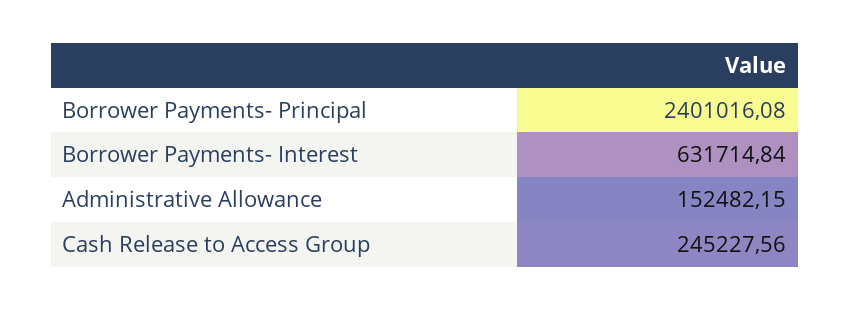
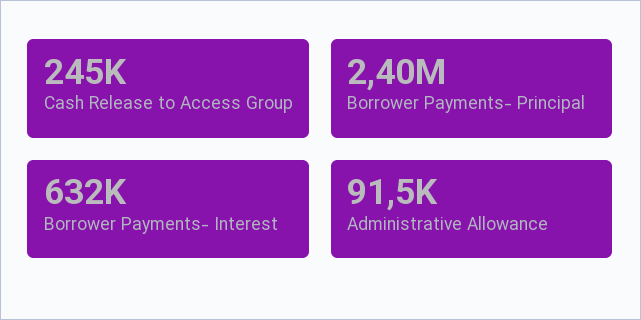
Administrative Allowance: 152482.15 -> 91500

